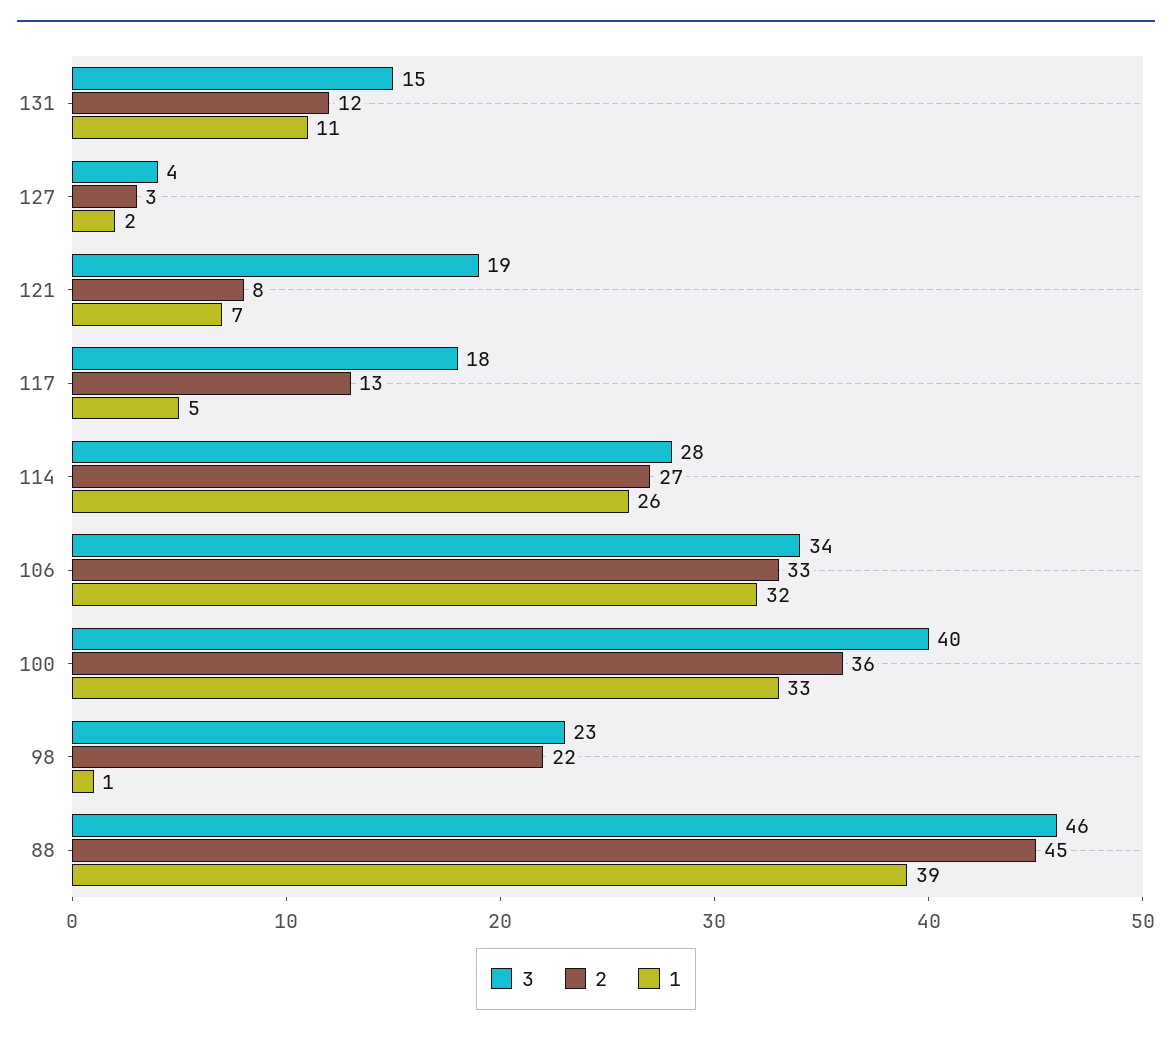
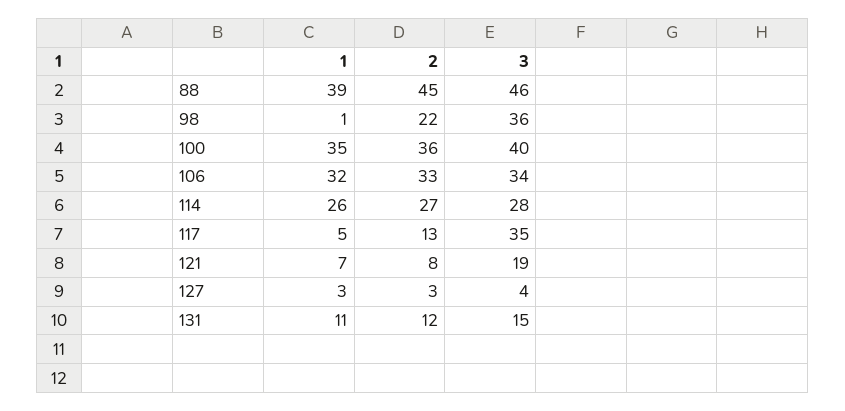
1, 127: 2 -> 3
3, 117: 18 -> 35
1, 100: 33 -> 35
3, 98: 23 -> 36

